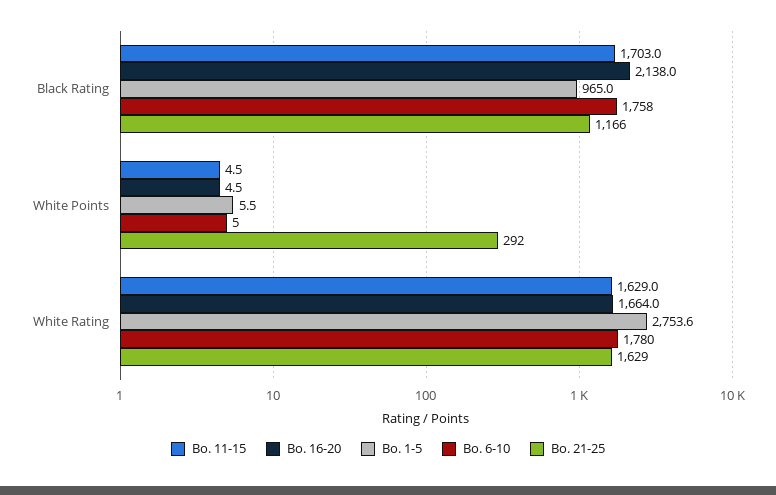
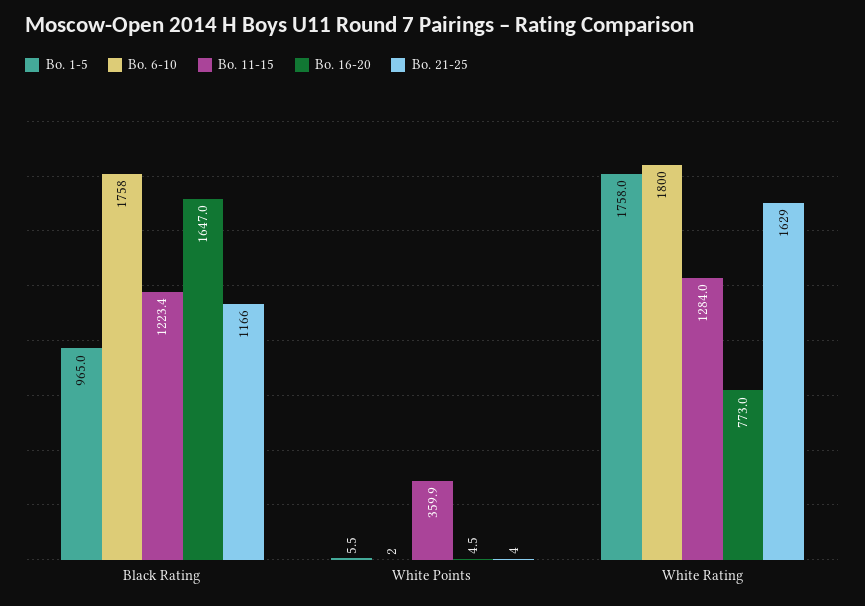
Bo. 11-15, Black Rating: 1703 -> 1223.4
Bo. 16-20, Black Rating: 2138 -> 1647
Bo. 11-15, White Points: 4.5 -> 359.9
Bo. 6-10, White Points: 5 -> 2
Bo. 21-25, White Points: 292 -> 4
Bo. 11-15, White Rating: 1629 -> 1284
Bo. 16-20, White Rating: 1664 -> 773
Bo. 1-5, White Rating: 2753.6 -> 1758
Bo. 6-10, White Rating: 1780 -> 1800

